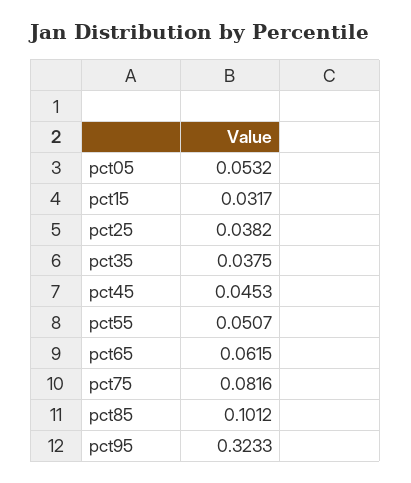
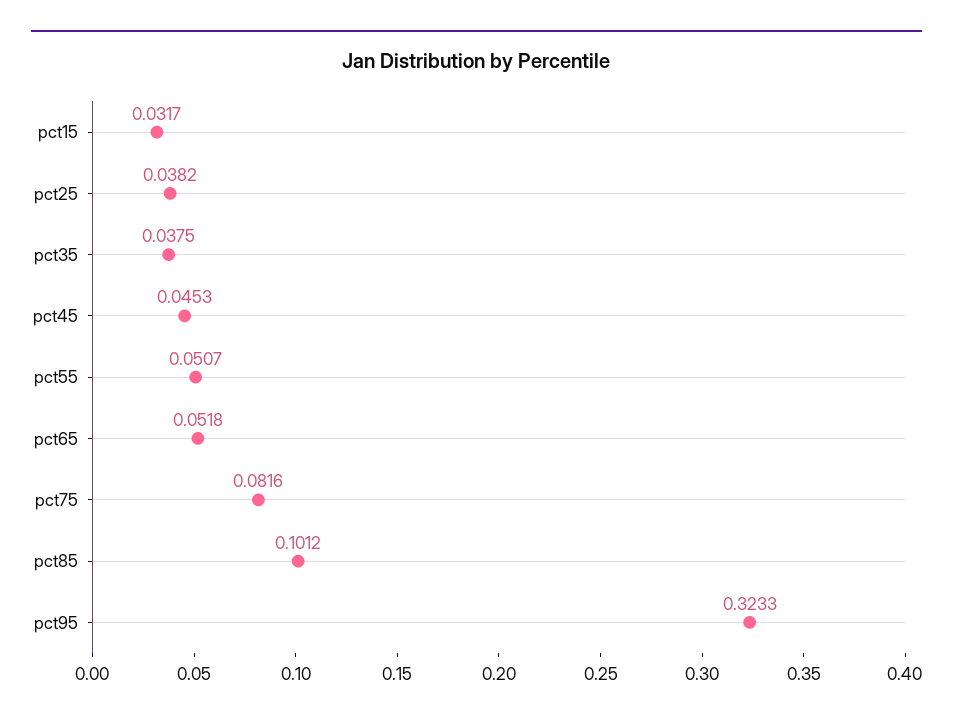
pct05: 0.0532 -> none
pct65: 0.0615 -> 0.0518

